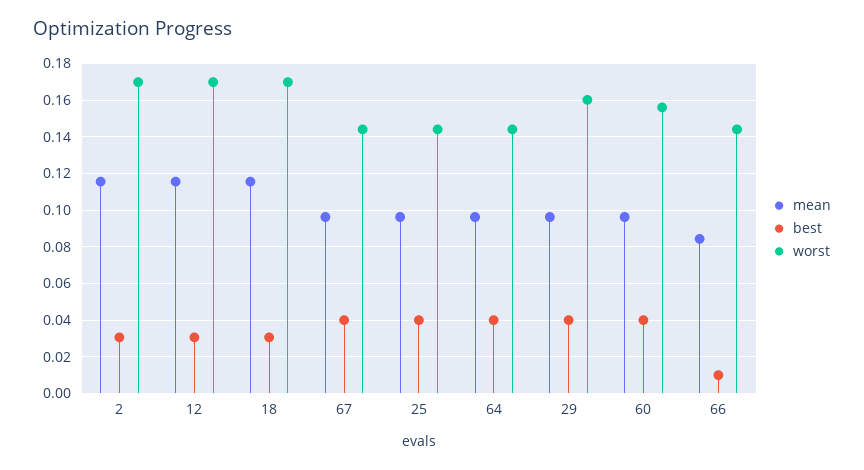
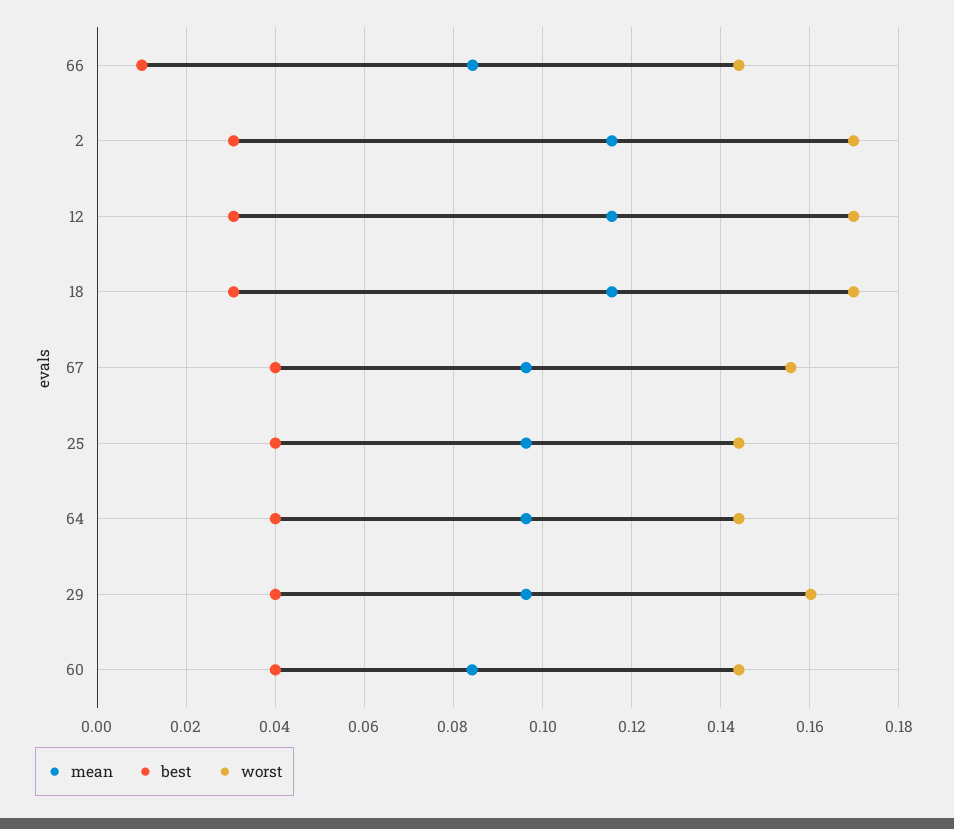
worst, 67: 0.145 -> 0.156
mean, 60: 0.095 -> 0.084
worst, 60: 0.155 -> 0.144

